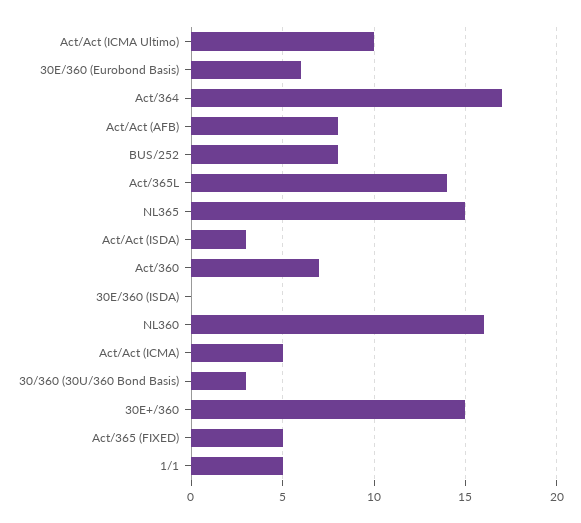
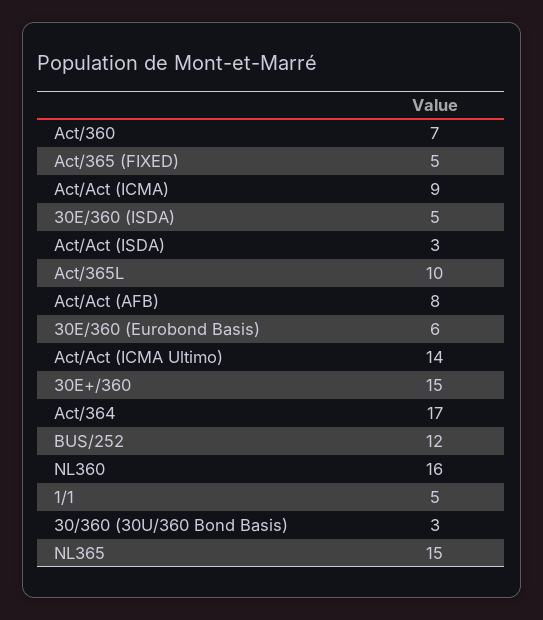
Act/Act (ICMA Ultimo): 10 -> 14
BUS/252: 8 -> 12
Act/365L: 14 -> 10
30E/360 (ISDA): 0 -> 5
Act/Act (ICMA): 5 -> 9

